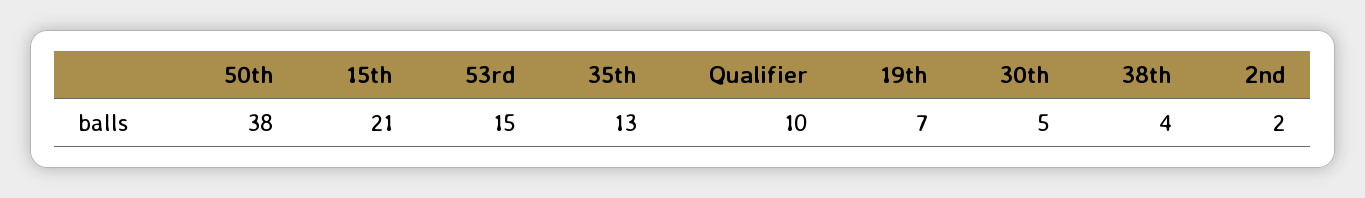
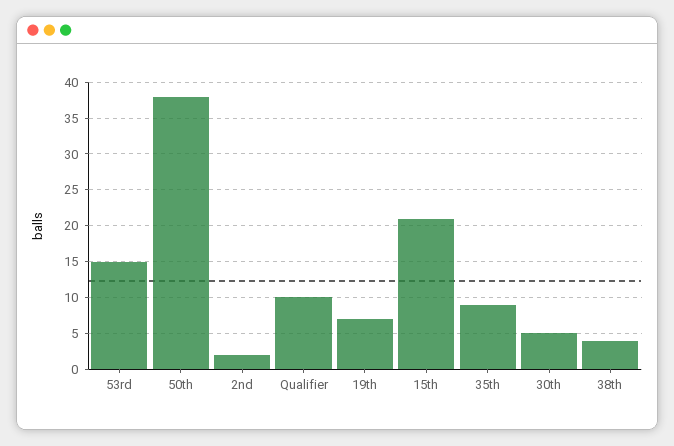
35th: 13 -> 9

